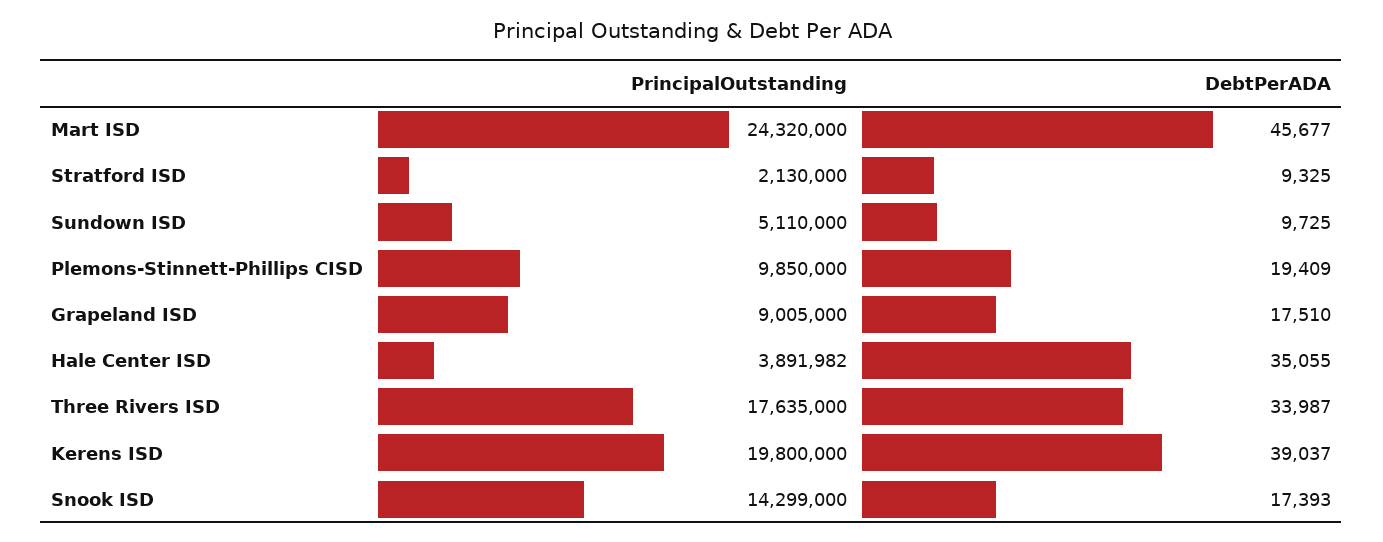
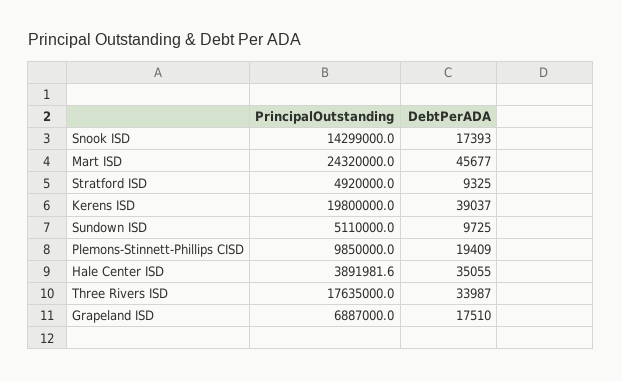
PrincipalOutstanding, Stratford ISD: 2130000 -> 4920000
PrincipalOutstanding, Grapeland ISD: 9005000 -> 6887000

